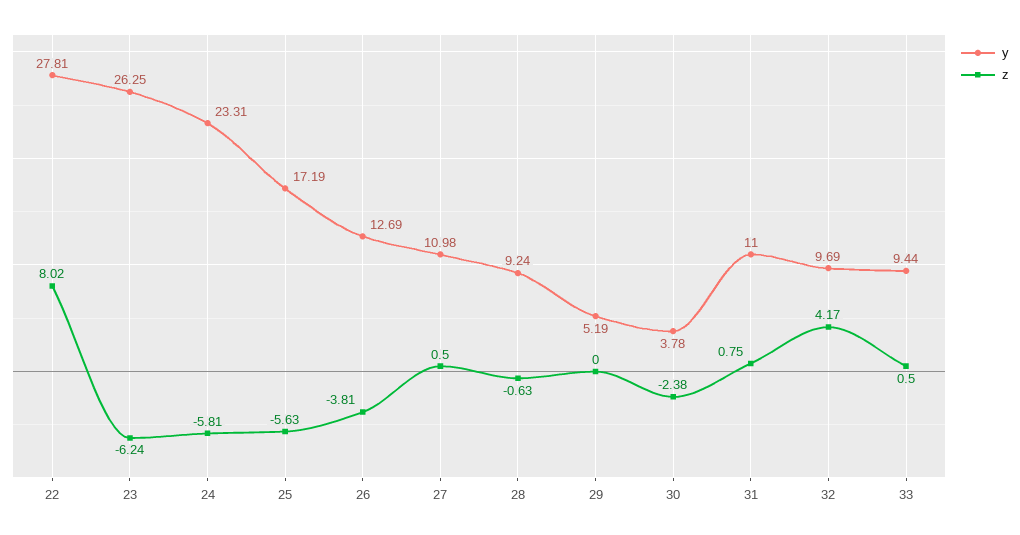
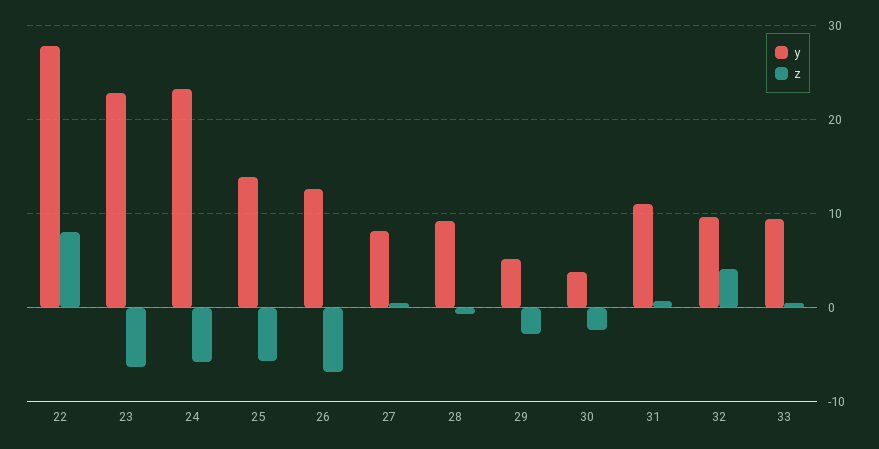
y, 23: 26.25 -> 23
y, 25: 17.19 -> 14
z, 26: -3.81 -> -7
y, 27: 10.98 -> 8
z, 29: 0 -> -3

